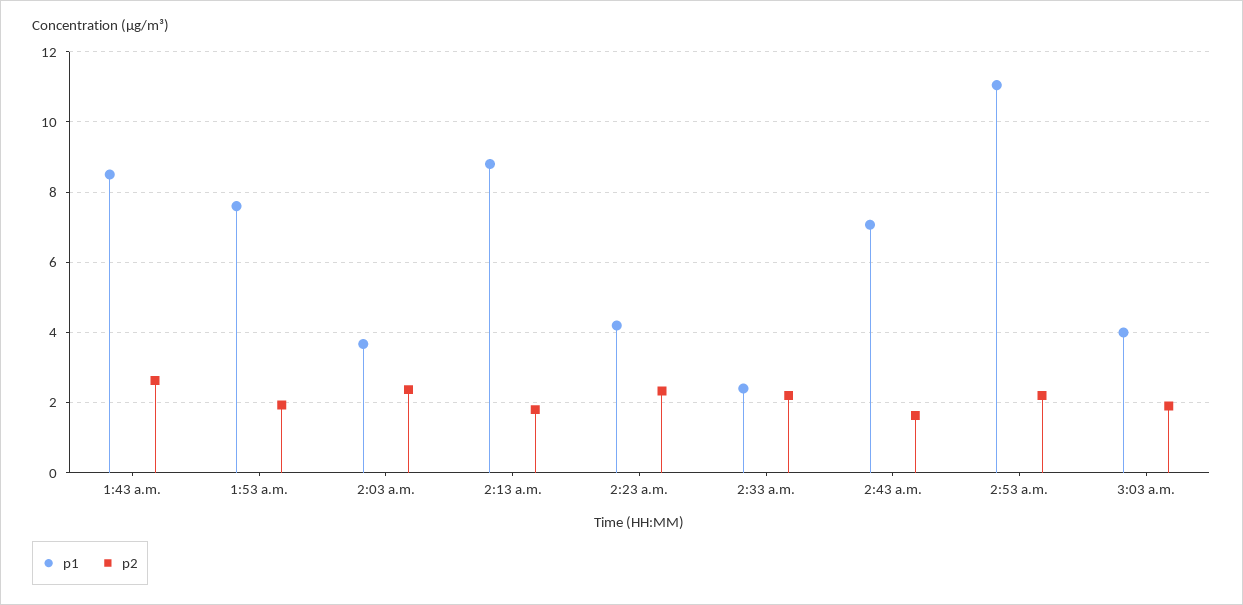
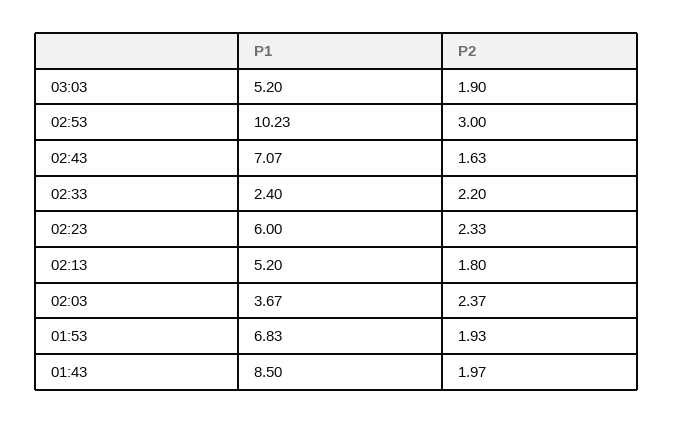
p2, 1:43 a.m.: 2.6 -> 1.97
p1, 1:53 a.m.: 7.6 -> 6.83
p1, 2:13 a.m.: 8.8 -> 5.2
p1, 2:23 a.m.: 4.2 -> 6
p1, 2:53 a.m.: 11 -> 10.23
p2, 2:53 a.m.: 2.2 -> 3
p1, 3:03 a.m.: 4 -> 5.2

